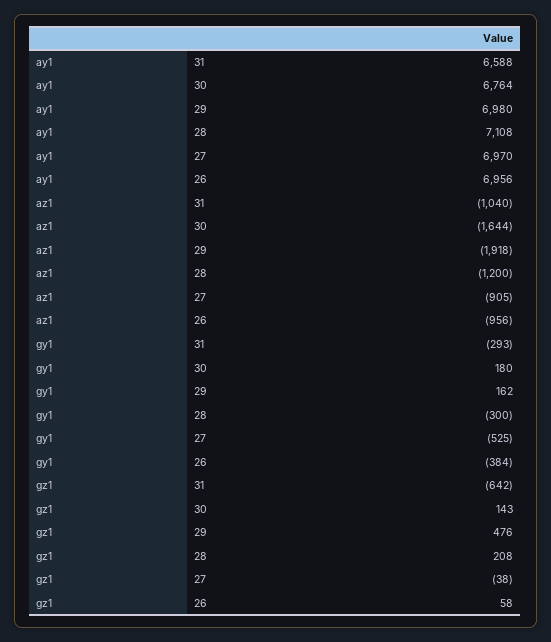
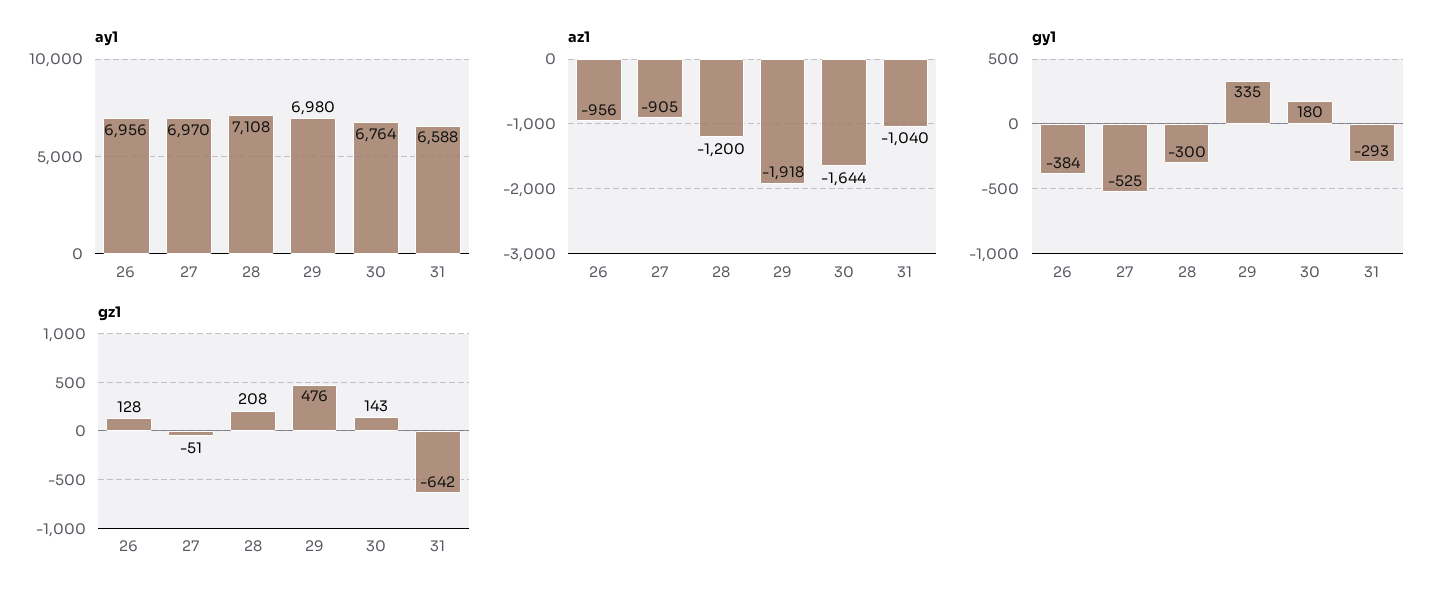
gy1, 29: 162 -> 335
gz1, 27: -38 -> -51
gz1, 26: 58 -> 128

